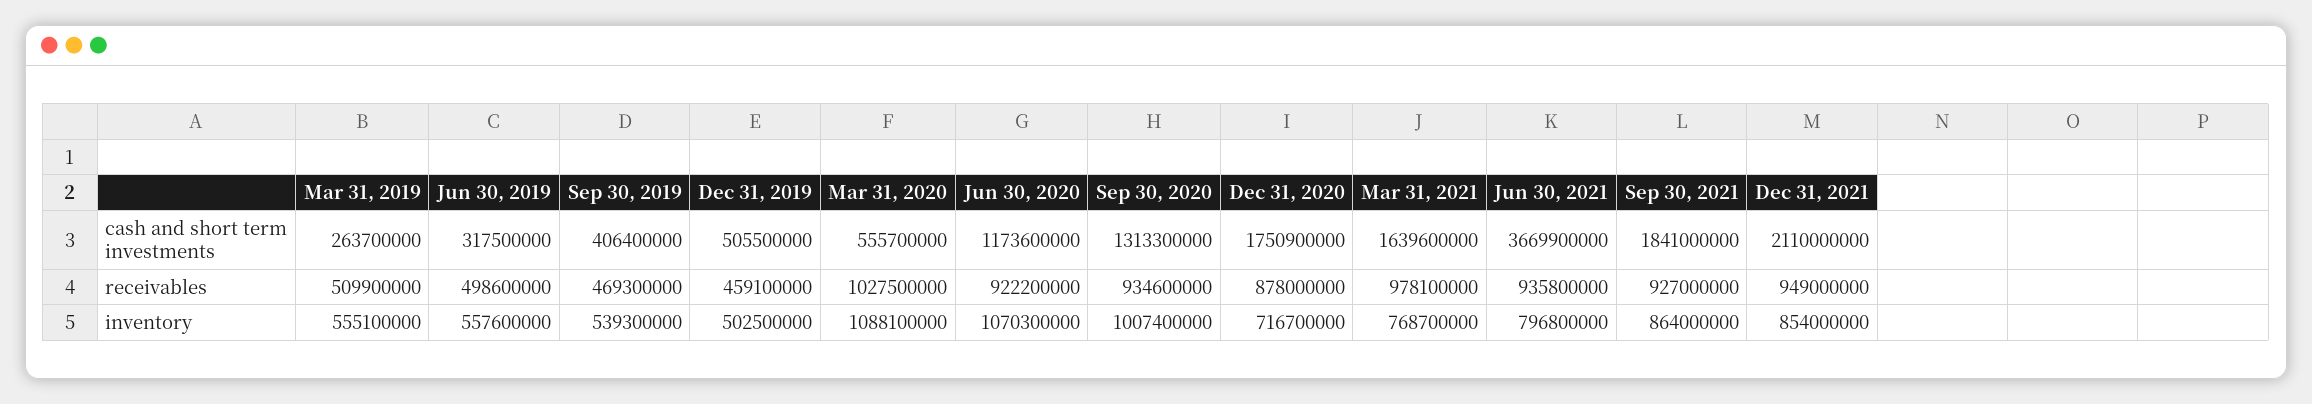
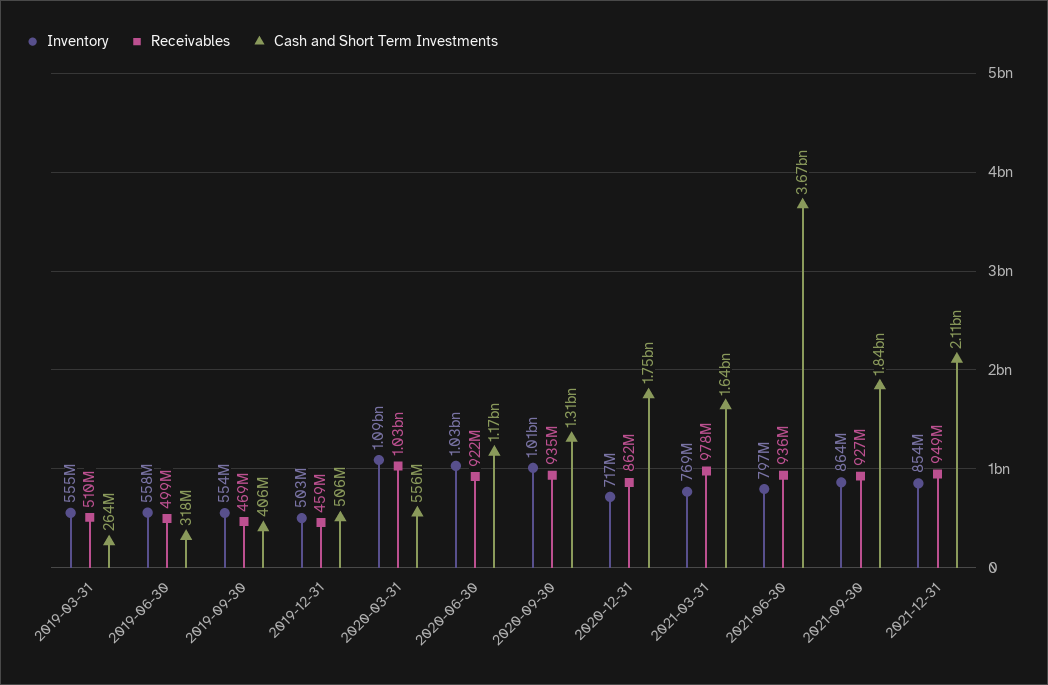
receivables, Dec 31, 2020: 878000000 -> 862000000
inventory, Sep 30, 2019: 539300000 -> 554000000
inventory, Jun 30, 2020: 1070300000 -> 1030000000

